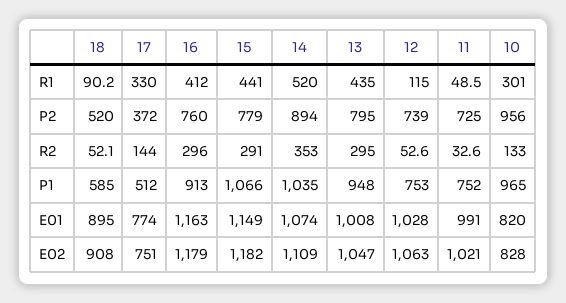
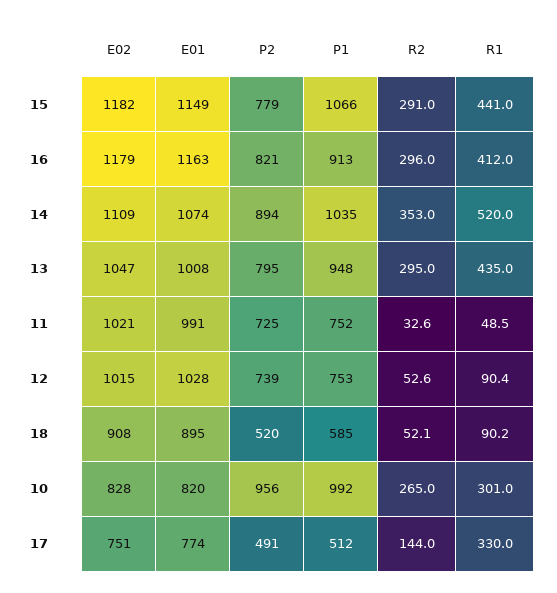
12, R1: 115 -> 90.4
17, P2: 372 -> 491
16, P2: 760 -> 821
10, R2: 133 -> 265
10, P1: 965 -> 992
12, E02: 1063 -> 1015

